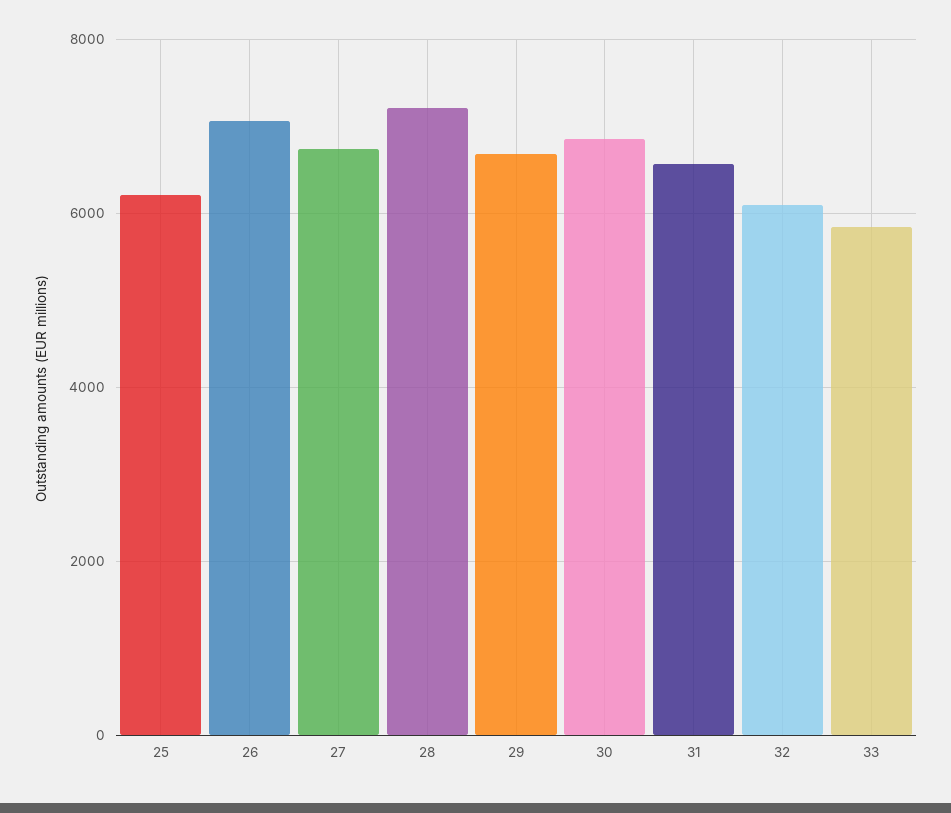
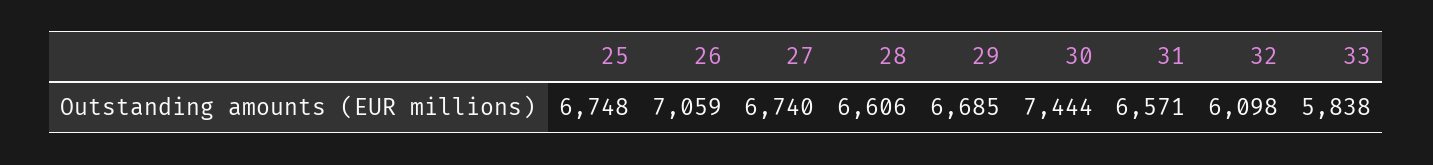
25: 6200 -> 6748
28: 7200 -> 6606
30: 6800 -> 7444

